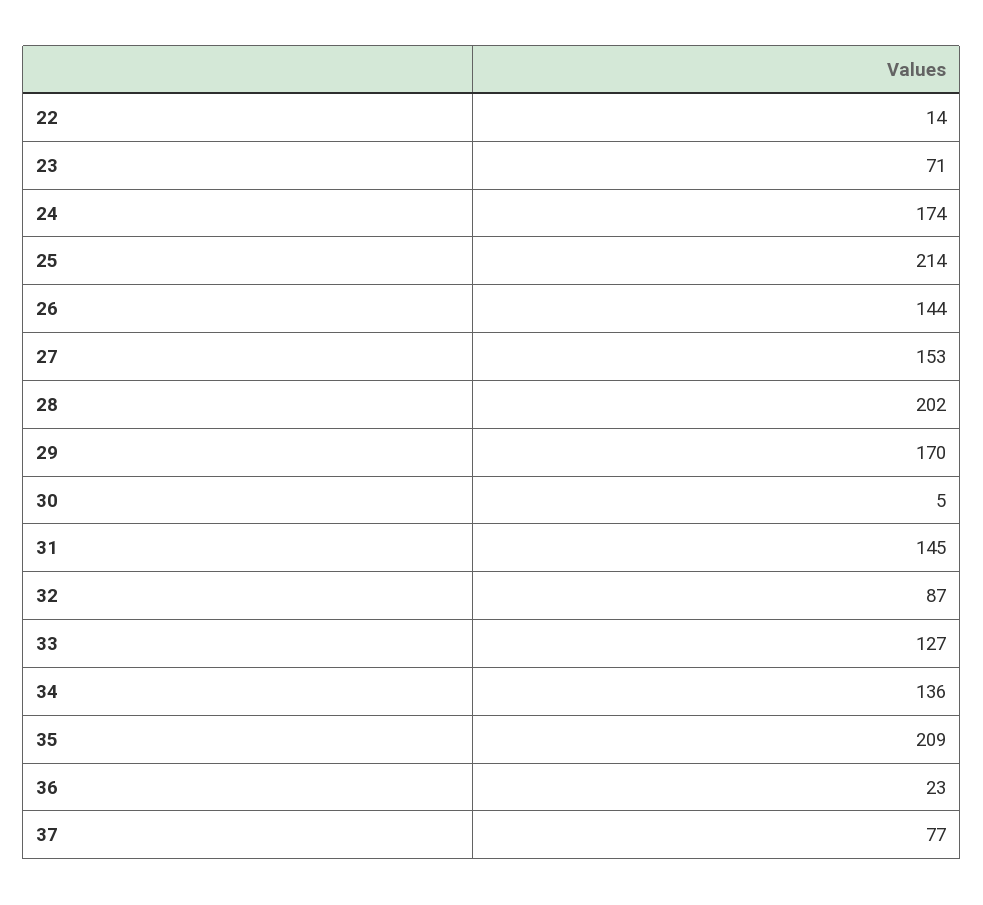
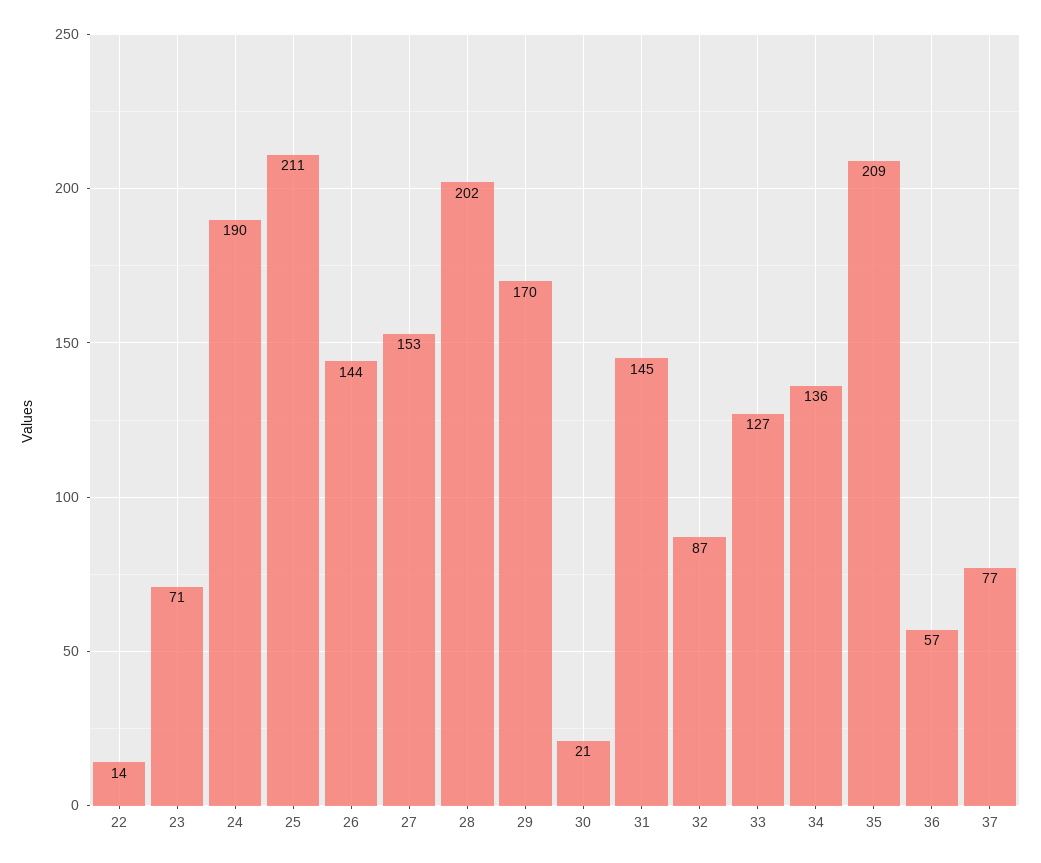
24: 174 -> 190
25: 214 -> 211
30: 5 -> 21
36: 23 -> 57

